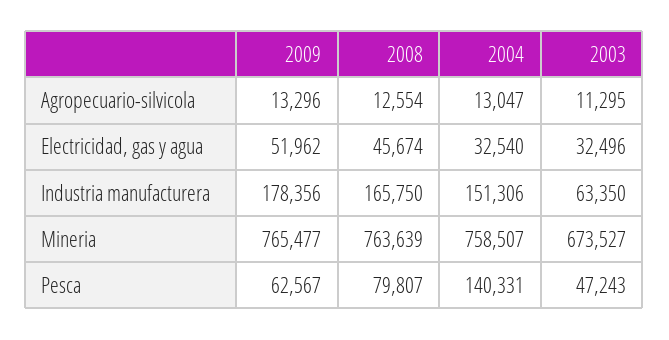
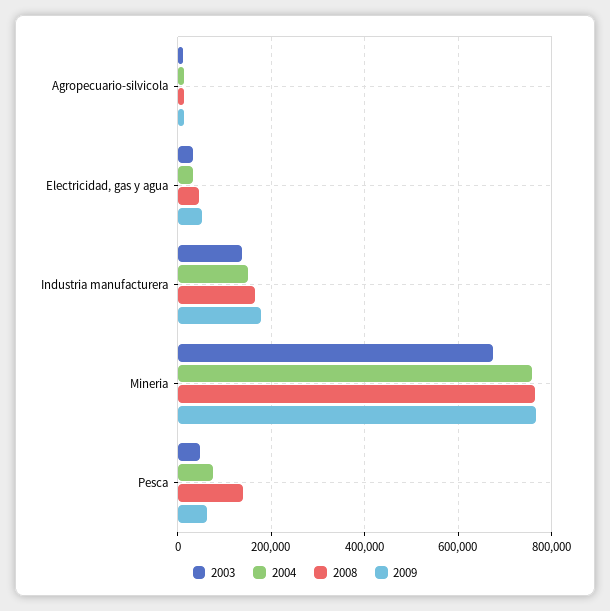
2003, Industria manufacturera: 63350 -> 140000
2008, Pesca: 79807 -> 140000
2004, Pesca: 140331 -> 80000

